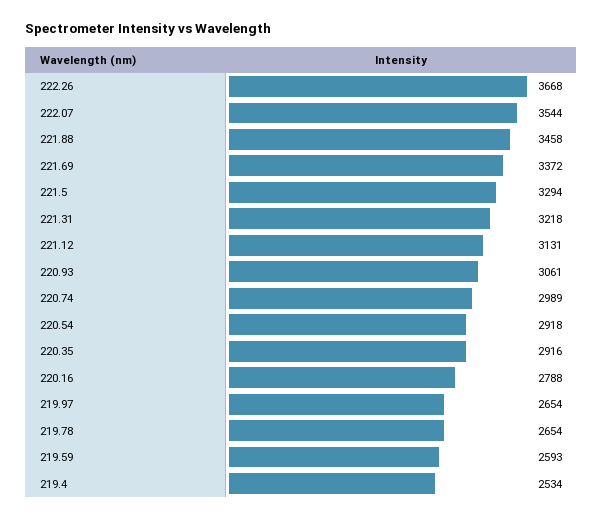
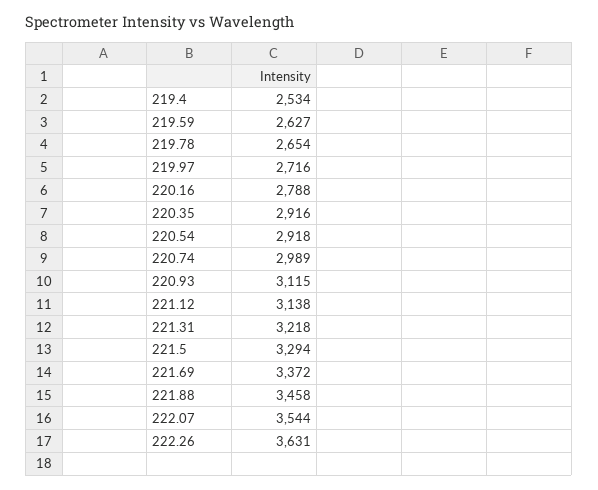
222.26: 3668 -> 3631
221.12: 3131 -> 3138
220.93: 3061 -> 3115
219.97: 2654 -> 2716
219.59: 2593 -> 2627

